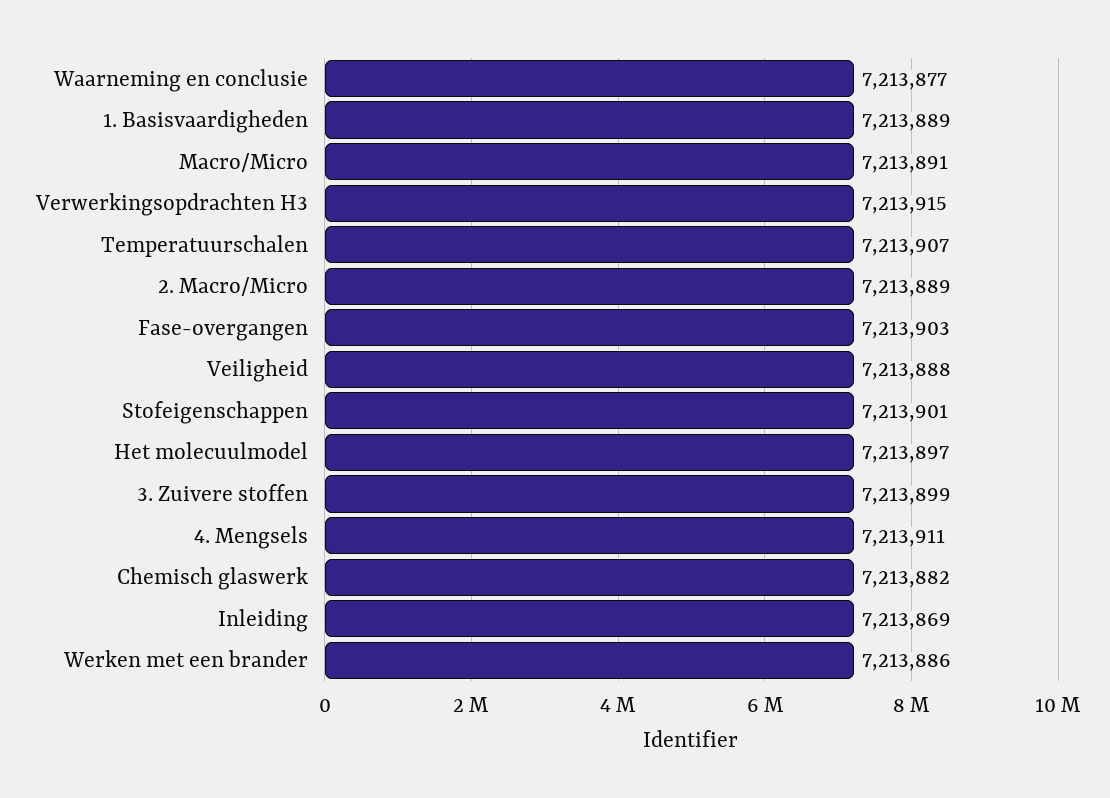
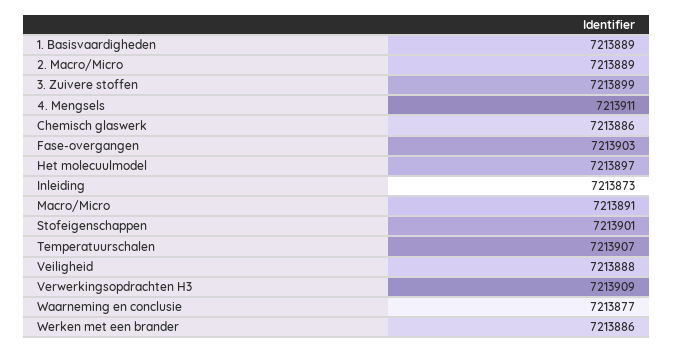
Verwerkingsopdrachten H3: 7213915 -> 7213909
Chemisch glaswerk: 7213882 -> 7213886
Inleiding: 7213869 -> 7213873

